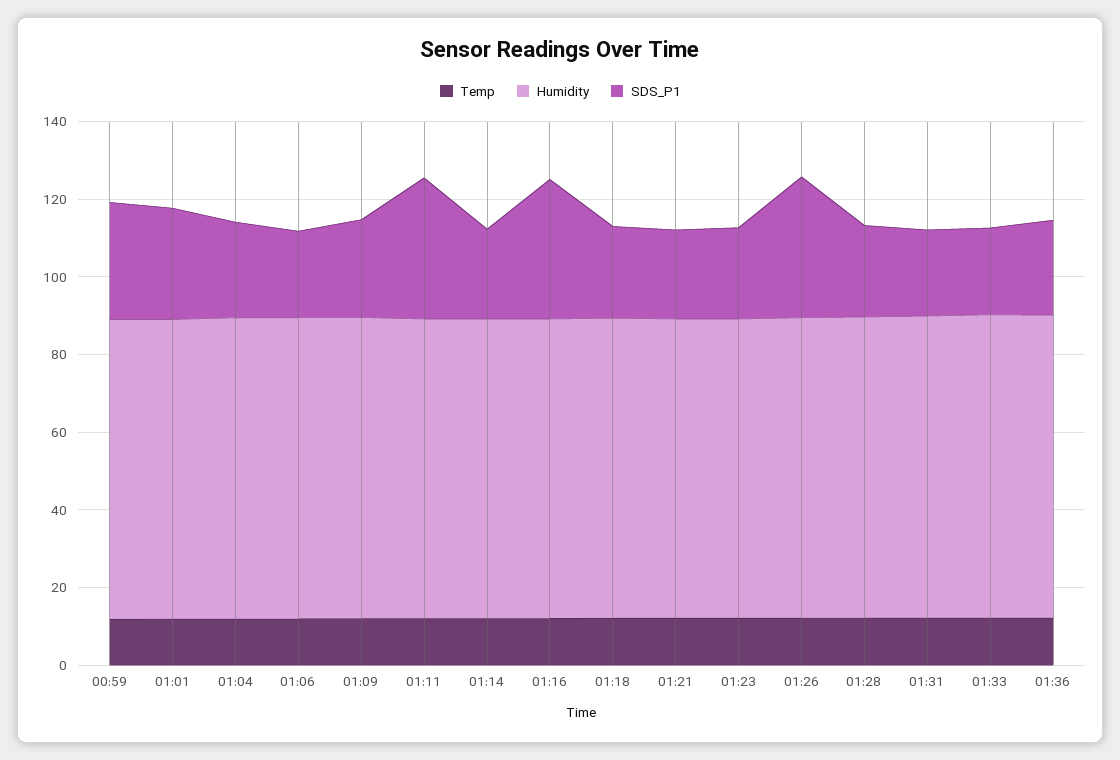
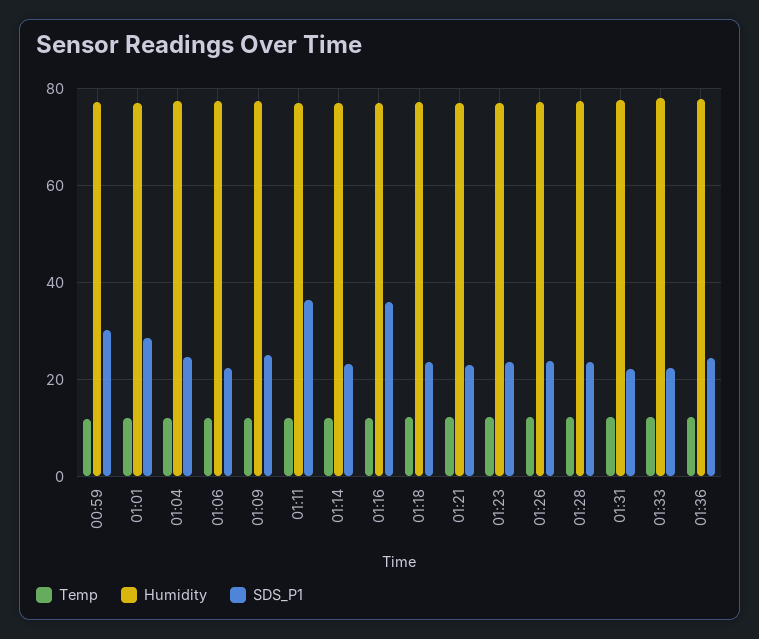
SDS_P1, 01:26: 35 -> 24

